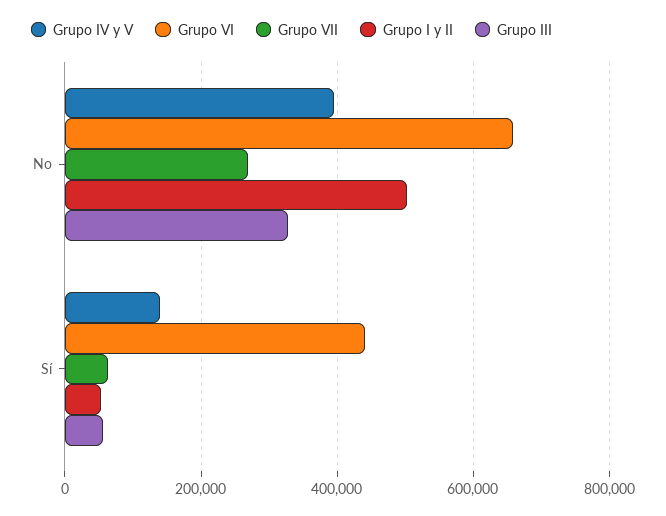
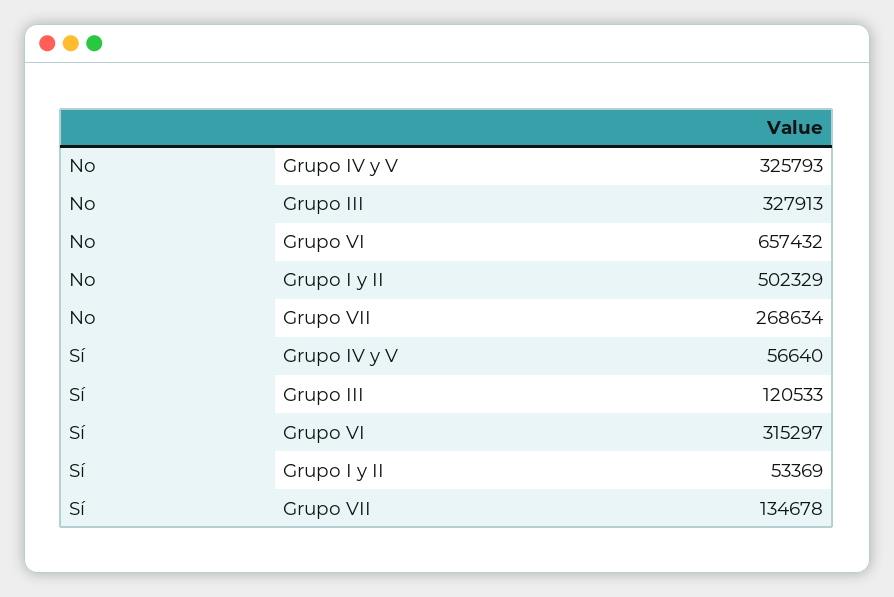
Grupo IV y V, No: 400000 -> 325793
Grupo IV y V, Sí: 140000 -> 56640
Grupo VI, Sí: 440000 -> 315297
Grupo VII, Sí: 60000 -> 134678
Grupo III, Sí: 60000 -> 120533

